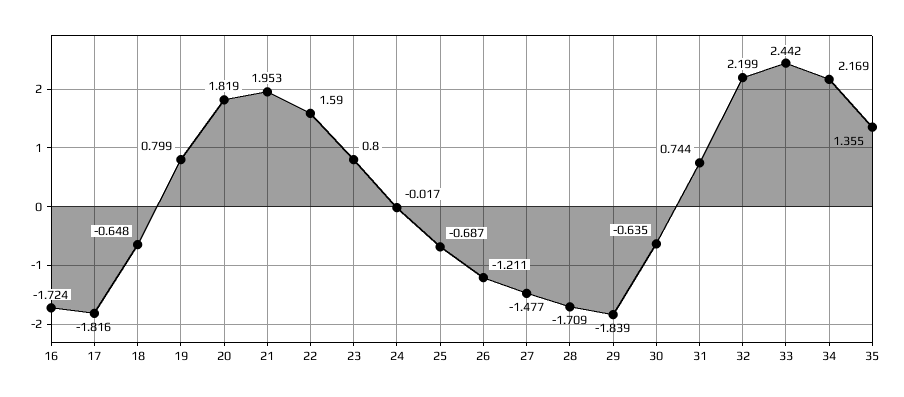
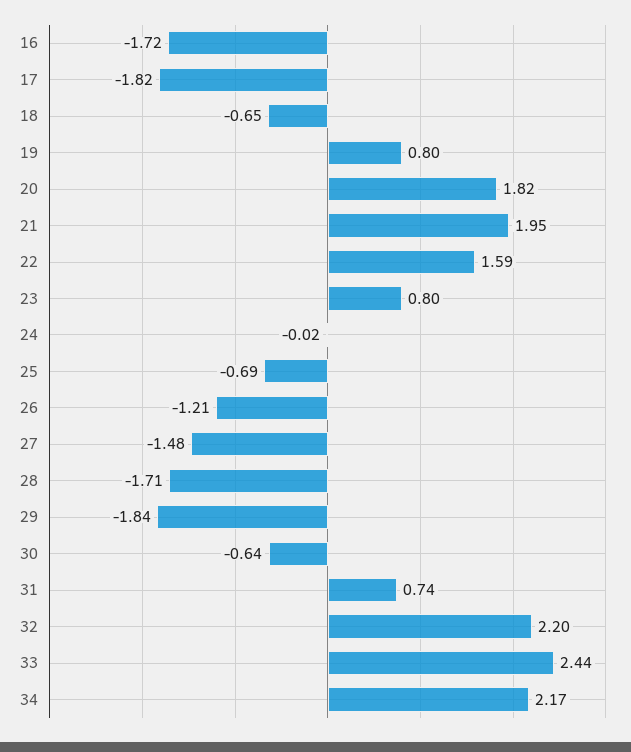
35: 1.355 -> none

